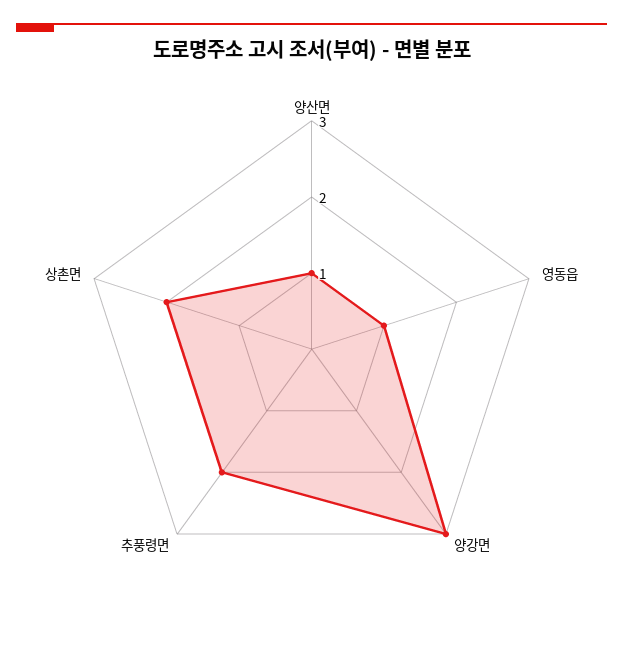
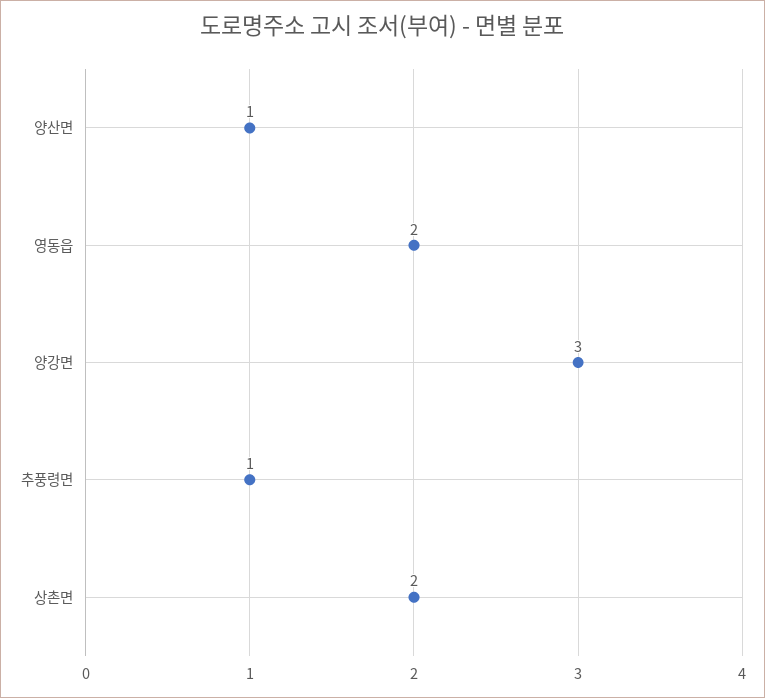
영동읍: 1 -> 2
추풍령면: 2 -> 1

